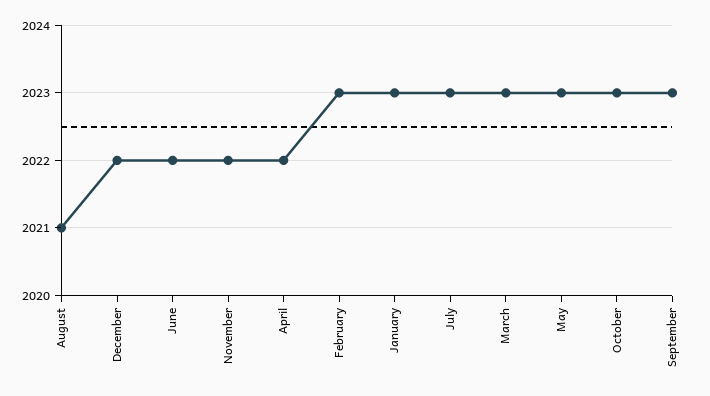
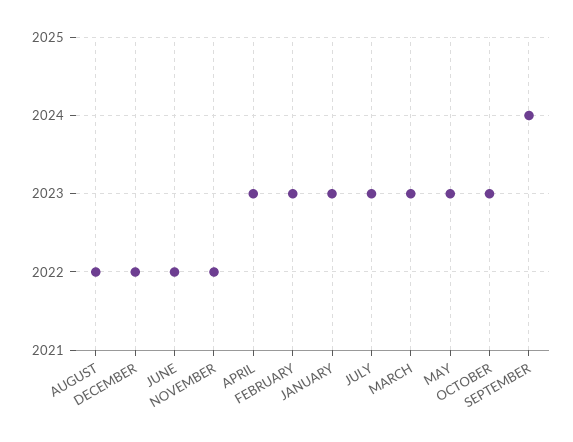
August: 2021 -> 2022
April: 2022 -> 2023
September: 2023 -> 2024

